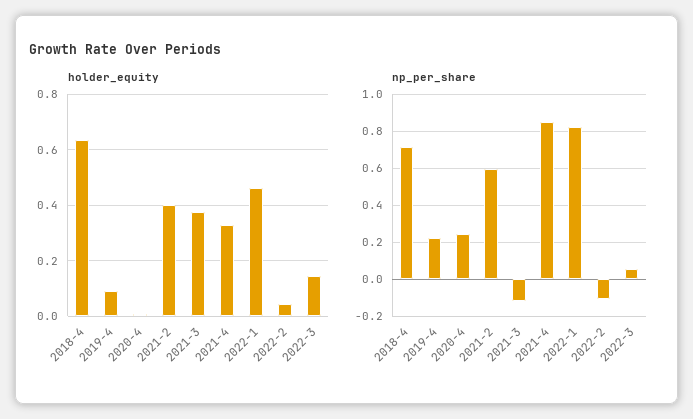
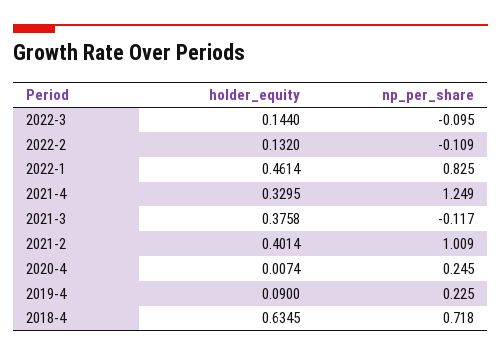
holder_equity, 2022-2: 0.05 -> 0.132
np_per_share, 2021-2: 0.6 -> 1.009
np_per_share, 2021-4: 0.85 -> 1.249
np_per_share, 2022-3: 0.05 -> -0.095

